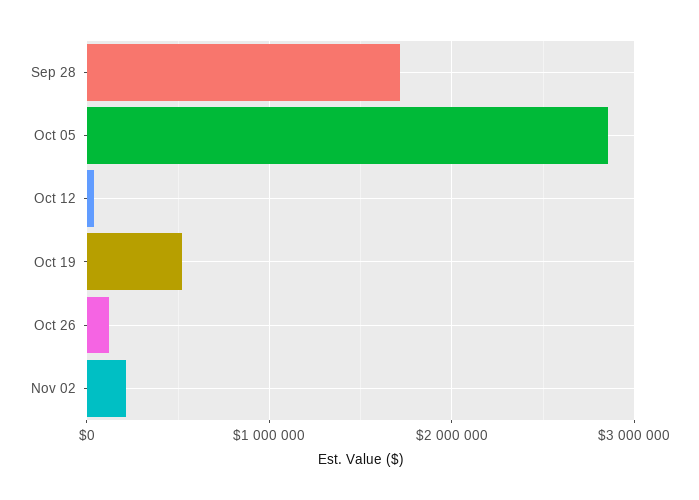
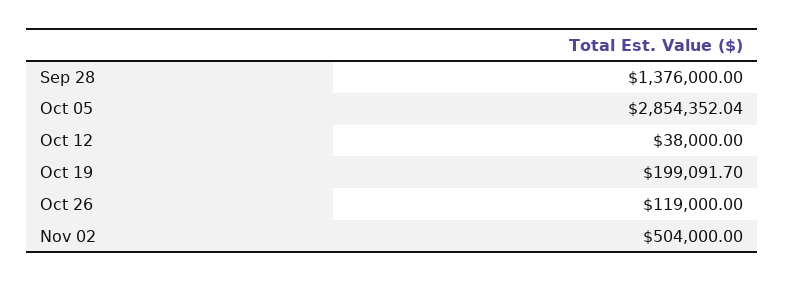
Sep 28: 1700000 -> 1376000
Oct 19: 500000 -> 199091.7
Nov 02: 200000 -> 504000

